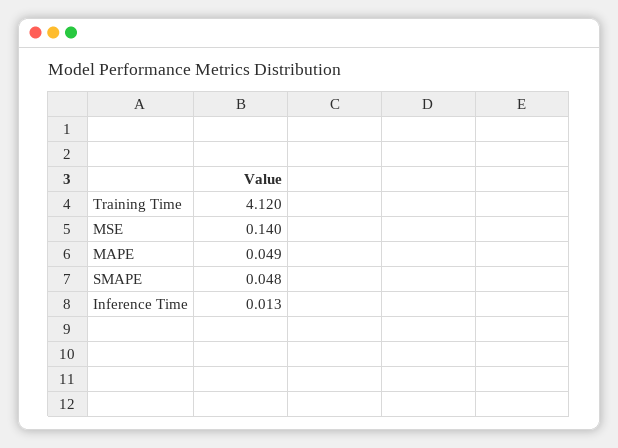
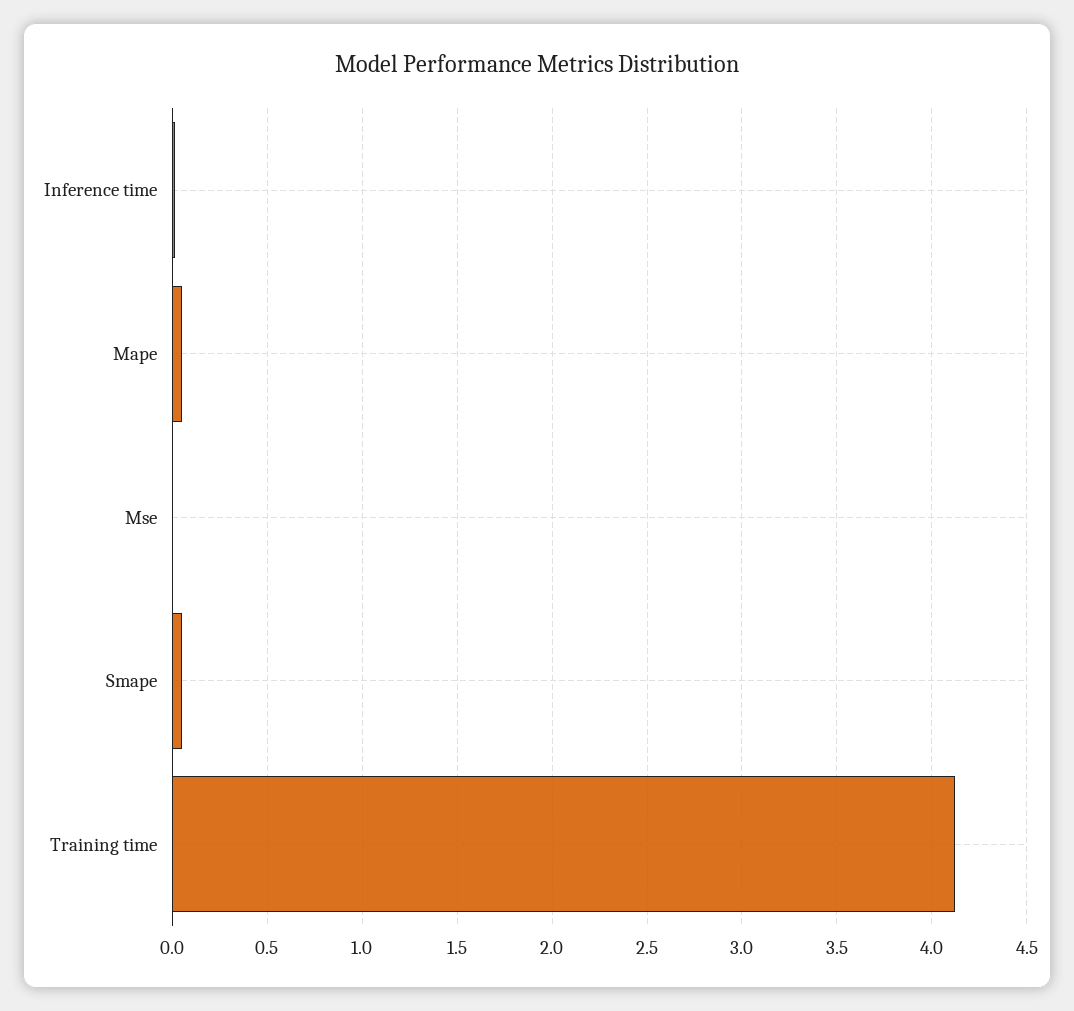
MSE: 0.14 -> 0

